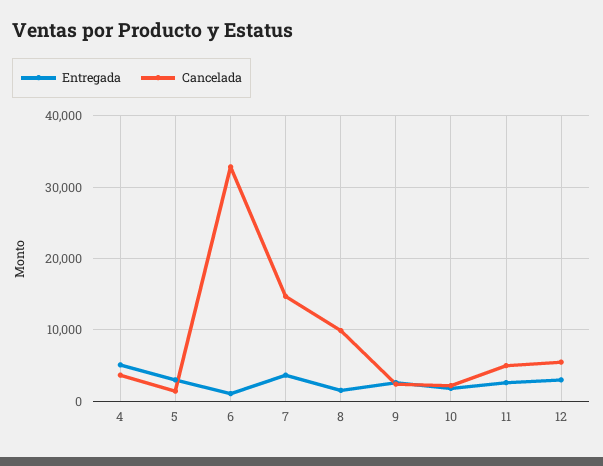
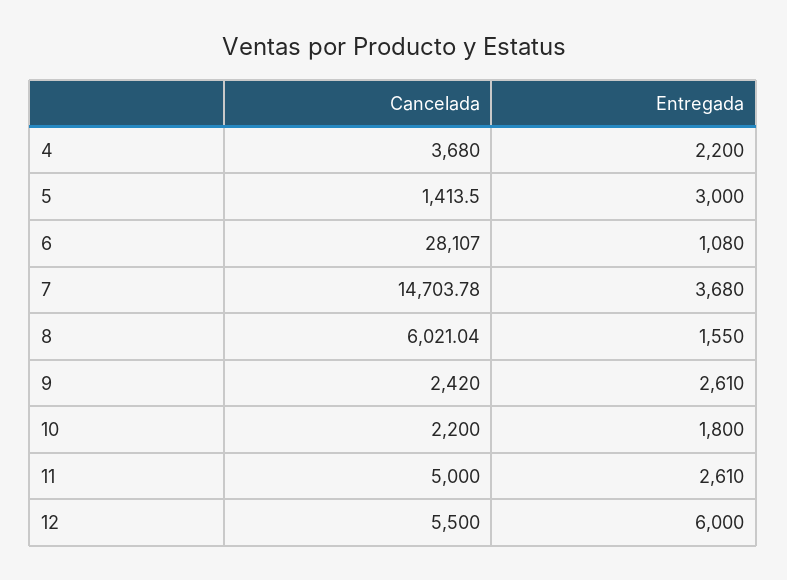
Entregada, 4: 5000 -> 2200
Cancelada, 6: 33000 -> 28107
Cancelada, 8: 10000 -> 6021.04
Entregada, 12: 3000 -> 6000

